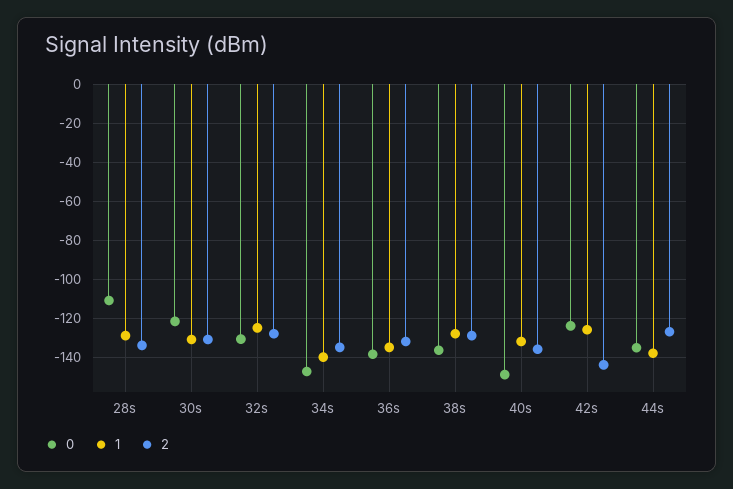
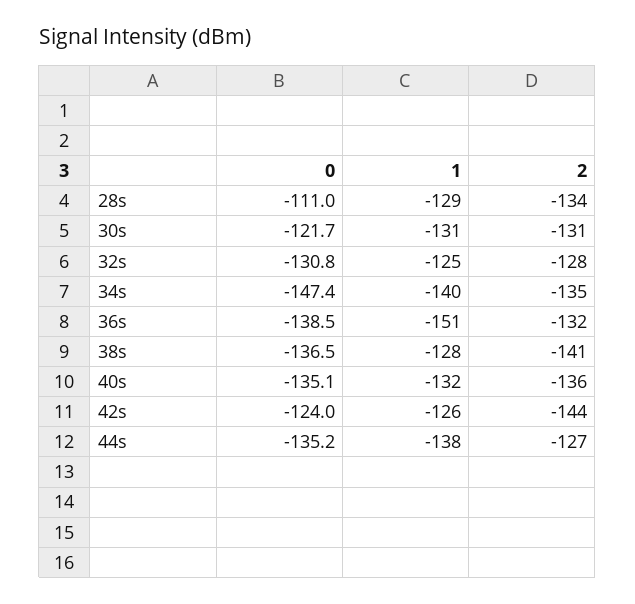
1, 36s: -135 -> -151
2, 38s: -130 -> -141
0, 40s: -150 -> -135.1

